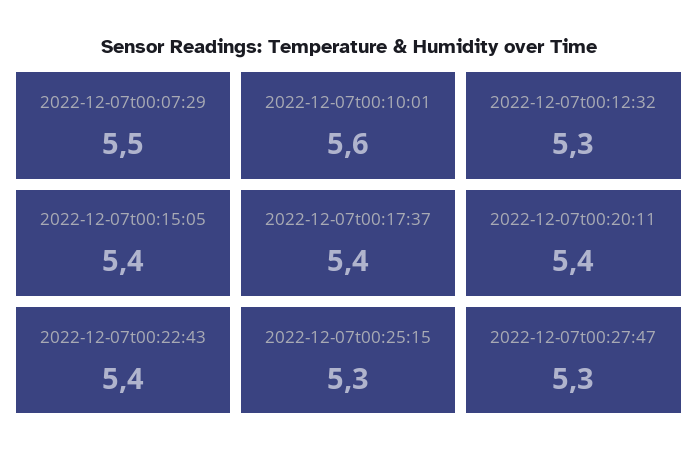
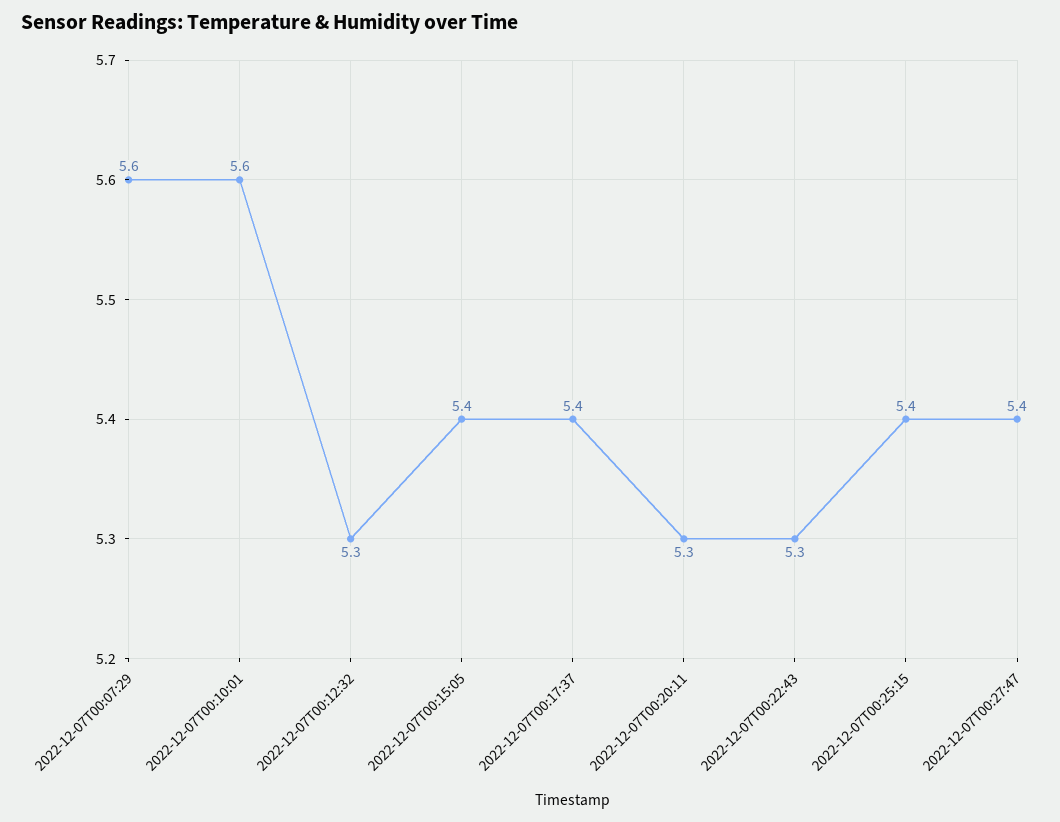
2022-12-07t00:07:29: 5.5 -> 5.6
2022-12-07t00:20:11: 5.4 -> 5.3
2022-12-07t00:22:43: 5.4 -> 5.3
2022-12-07t00:25:15: 5.3 -> 5.4
2022-12-07t00:27:47: 5.3 -> 5.4

